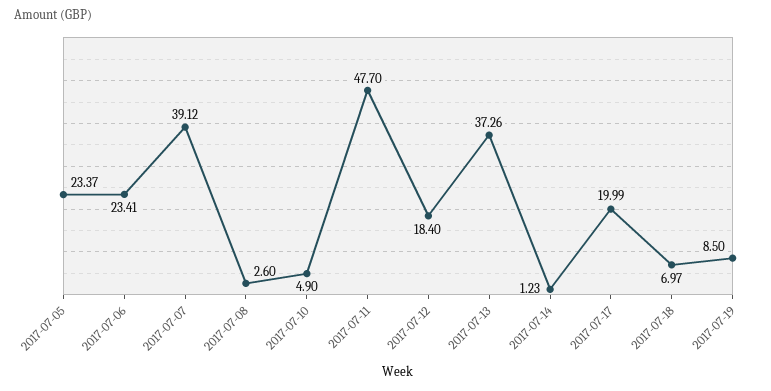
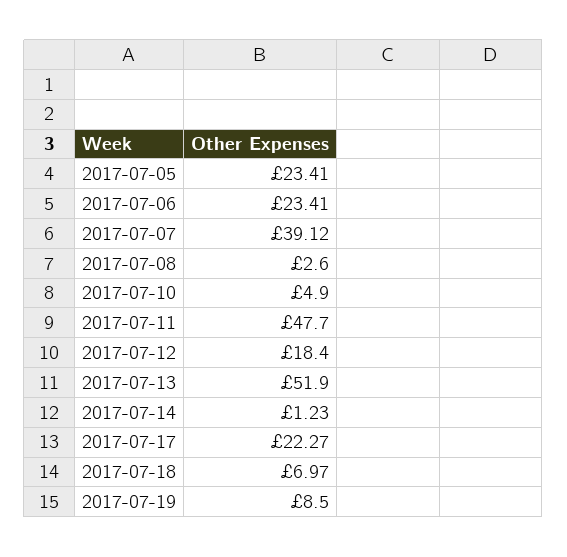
2017-07-05: 23.37 -> 23.41
2017-07-13: 37.26 -> 51.9
2017-07-17: 19.99 -> 22.27

